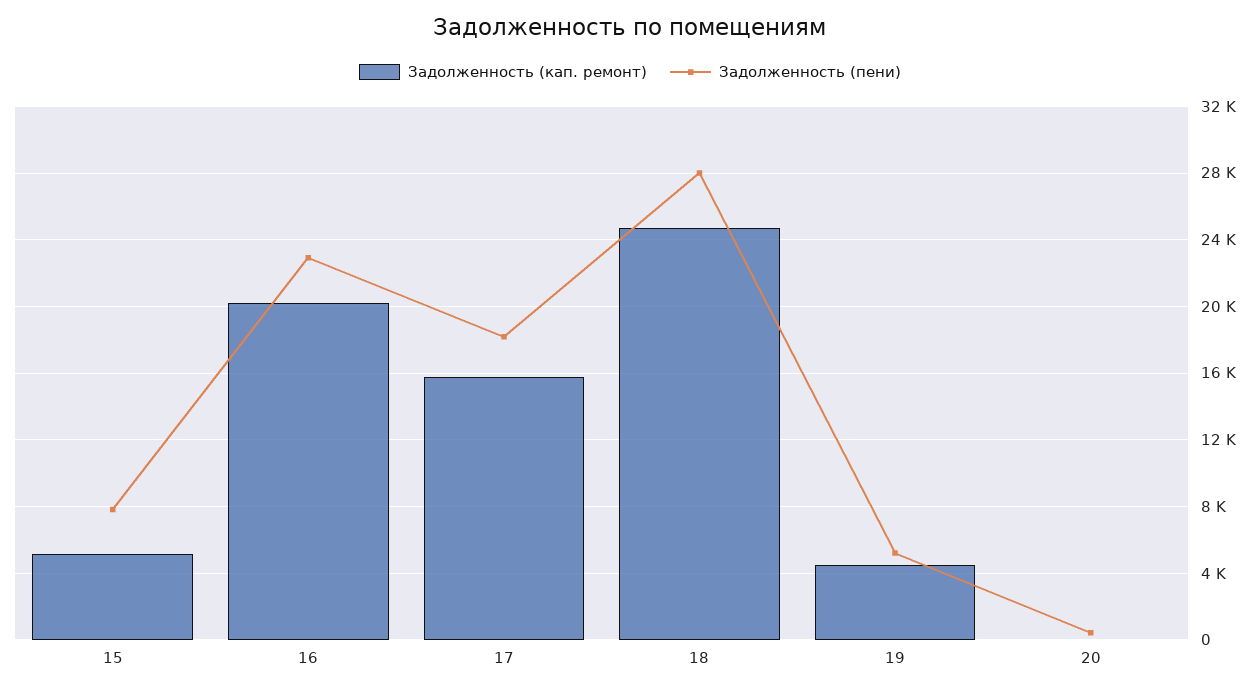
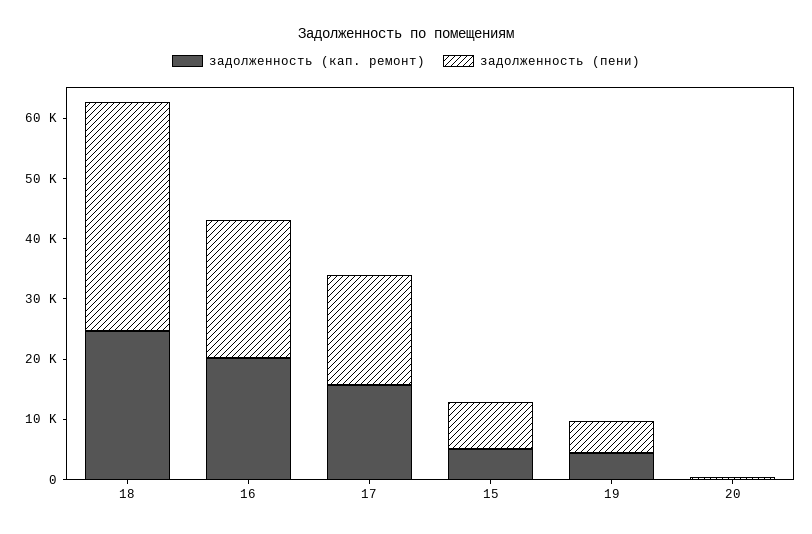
Задолженность (пени), 18: 28000 -> 38000

